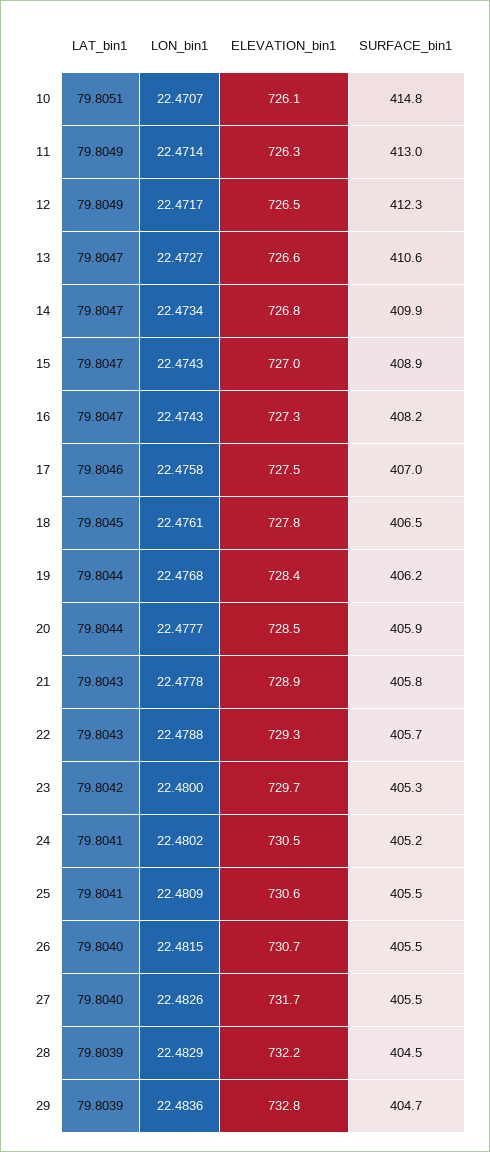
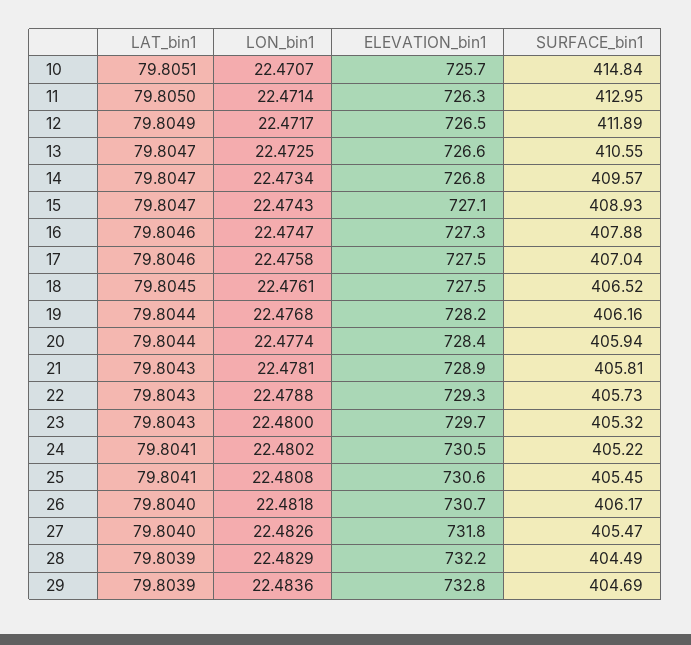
ELEVATION_bin1, 10: 726.1 -> 725.7
LAT_bin1, 11: 79.8049 -> 79.805
SURFACE_bin1, 12: 412.3 -> 411.89
LON_bin1, 13: 22.4727 -> 22.4725
SURFACE_bin1, 14: 409.9 -> 409.57
ELEVATION_bin1, 15: 727 -> 727.1
LAT_bin1, 16: 79.8047 -> 79.8046
LON_bin1, 16: 22.4743 -> 22.4747
SURFACE_bin1, 16: 408.2 -> 407.88
ELEVATION_bin1, 18: 727.8 -> 727.5
ELEVATION_bin1, 19: 728.4 -> 728.2
LON_bin1, 20: 22.4777 -> 22.4774
ELEVATION_bin1, 20: 728.5 -> 728.4
LON_bin1, 21: 22.4778 -> 22.4781
LAT_bin1, 23: 79.8042 -> 79.8043
LON_bin1, 25: 22.4809 -> 22.4808
LON_bin1, 26: 22.4815 -> 22.4818
SURFACE_bin1, 26: 405.5 -> 406.17
ELEVATION_bin1, 27: 731.7 -> 731.8

